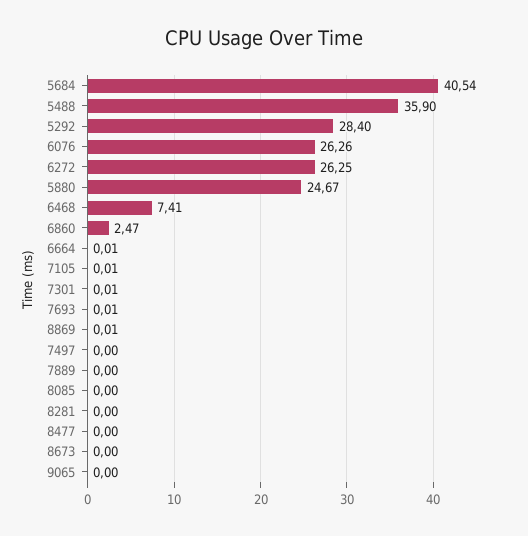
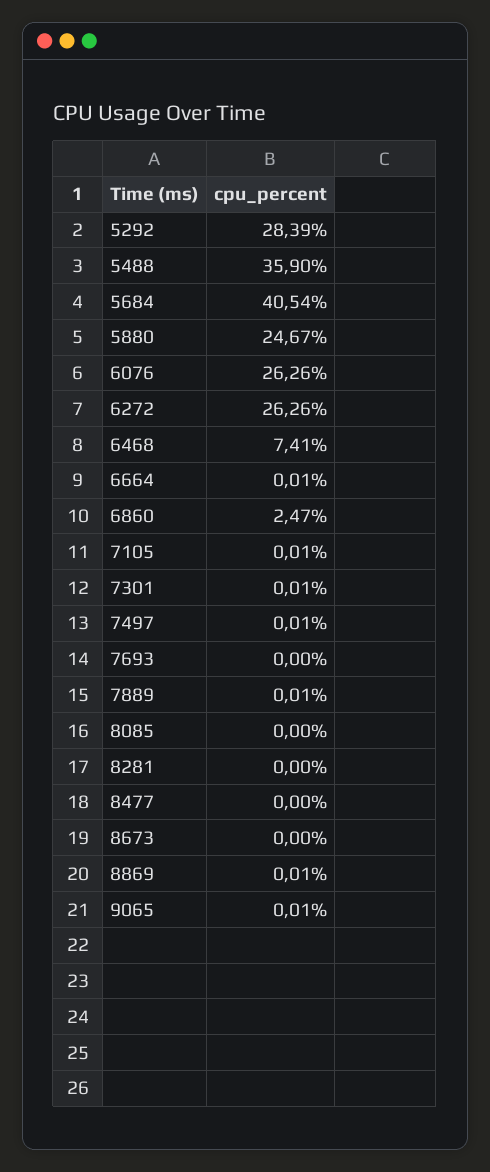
5292: 28.4 -> 28.39
6272: 26.25 -> 26.26
7693: 0.01 -> 0
7497: 0 -> 0.01
7889: 0 -> 0.01
9065: 0 -> 0.01

